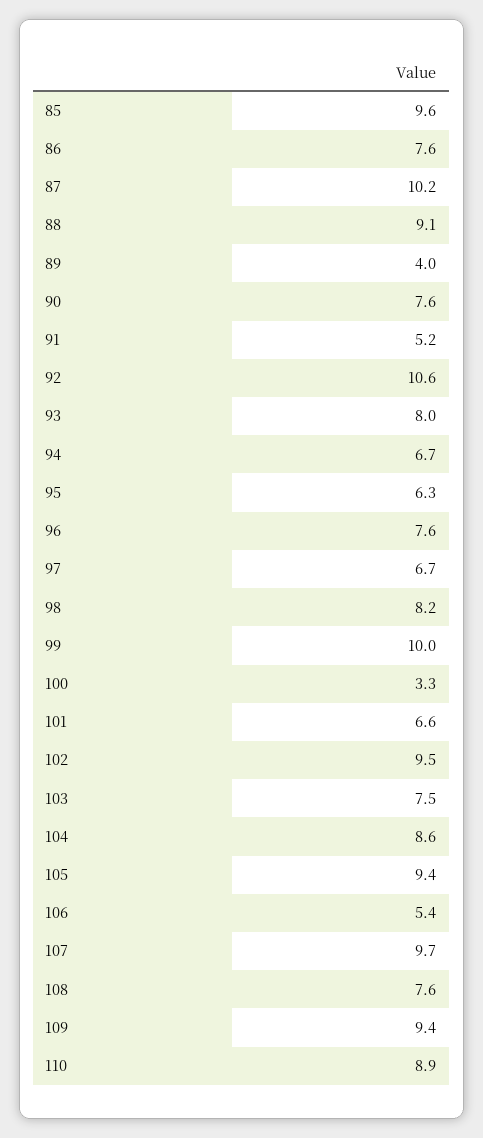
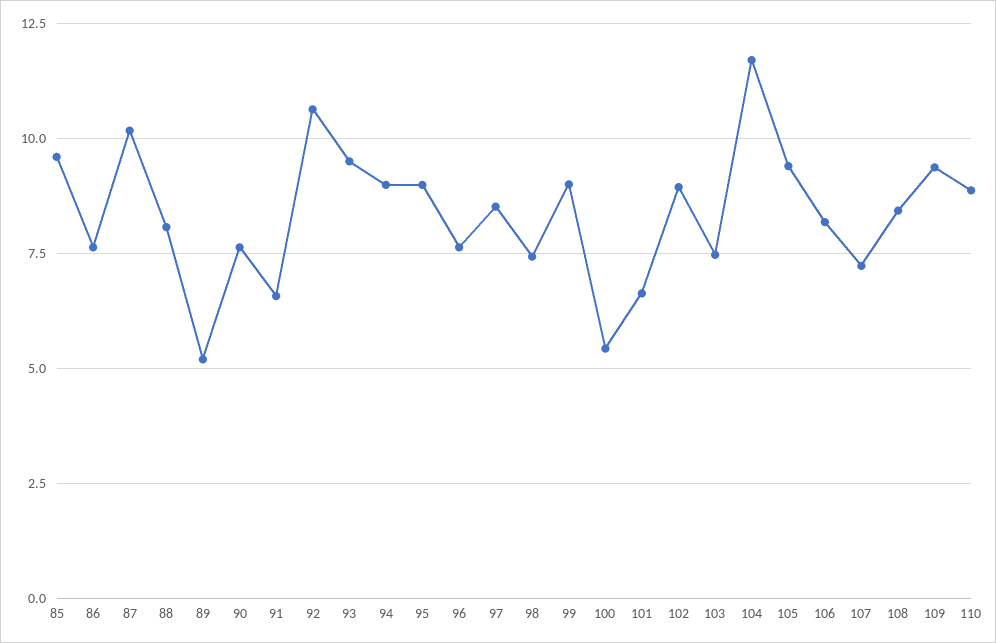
88: 9.1 -> 8
89: 4 -> 5.25
91: 5.2 -> 6.5
93: 8 -> 9.5
94: 6.7 -> 9
95: 6.3 -> 9
97: 6.7 -> 8.5
98: 8.2 -> 7.5
99: 10 -> 9
100: 3.3 -> 5.5
102: 9.5 -> 9
104: 8.6 -> 11.75
106: 5.4 -> 8.25
107: 9.7 -> 7.25
108: 7.6 -> 8.5

